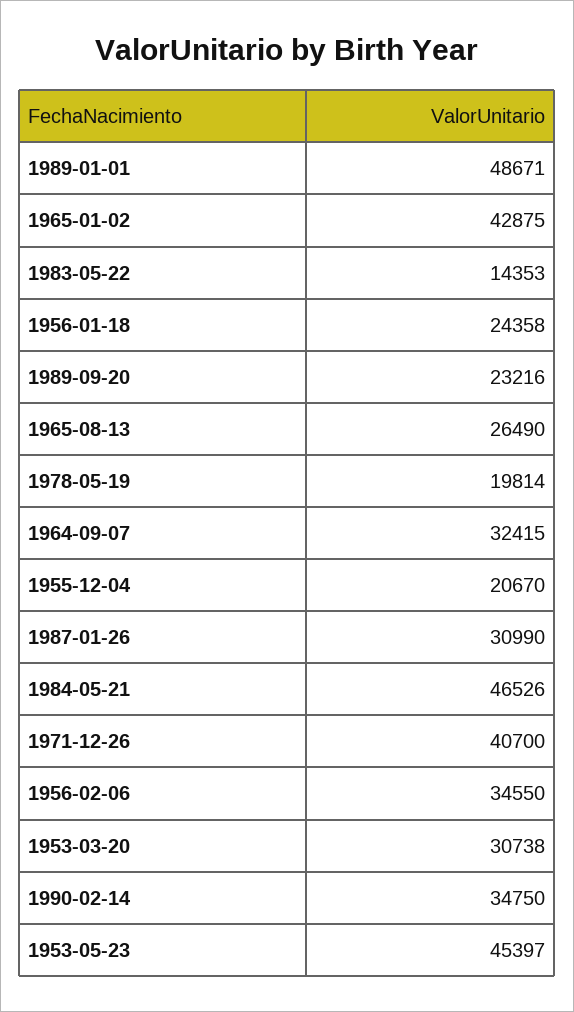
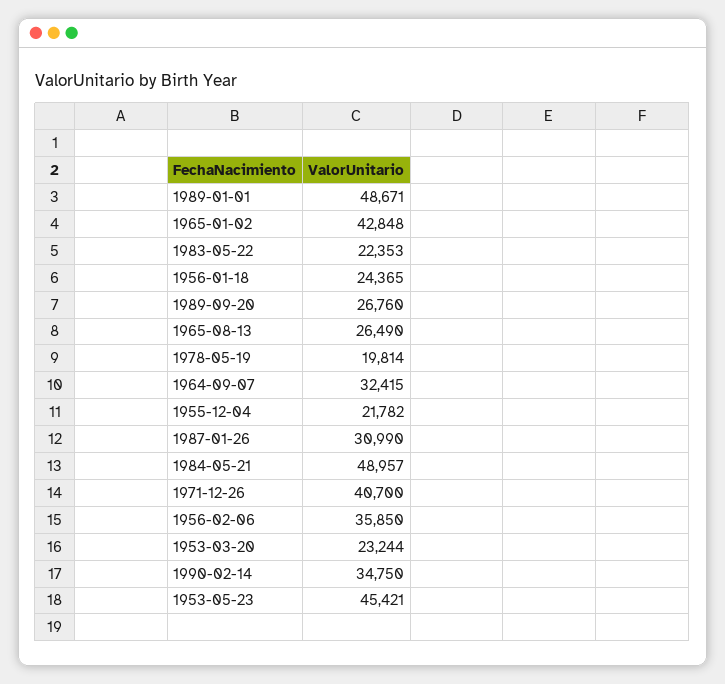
1965-01-02: 42875 -> 42848
1983-05-22: 14353 -> 22353
1956-01-18: 24358 -> 24365
1989-09-20: 23216 -> 26760
1955-12-04: 20670 -> 21782
1984-05-21: 46526 -> 48957
1956-02-06: 34550 -> 35850
1953-03-20: 30738 -> 23244
1953-05-23: 45397 -> 45421

